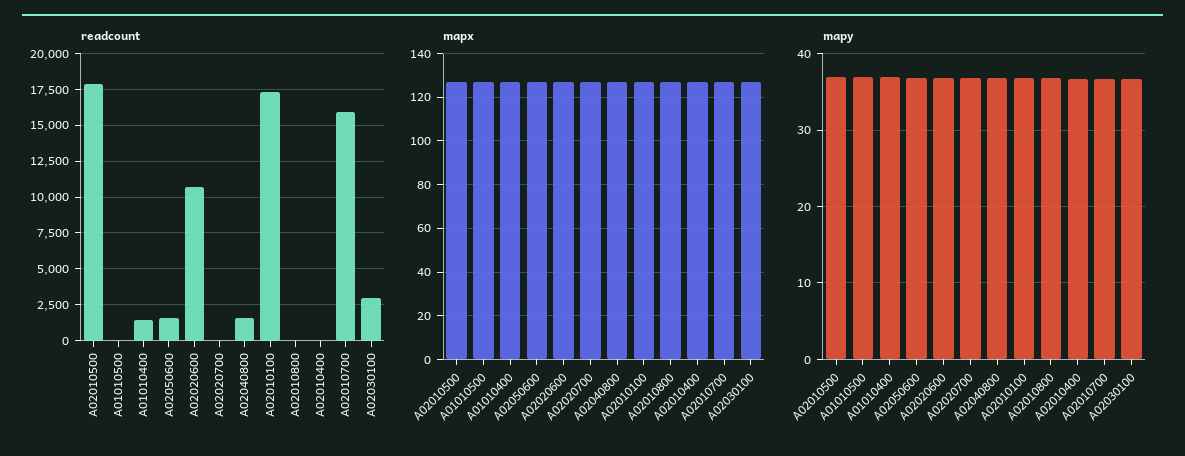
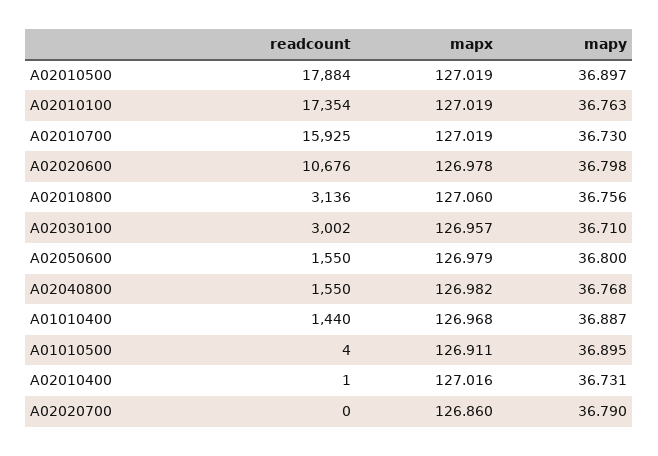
readcount, A02010800: 0 -> 3136

